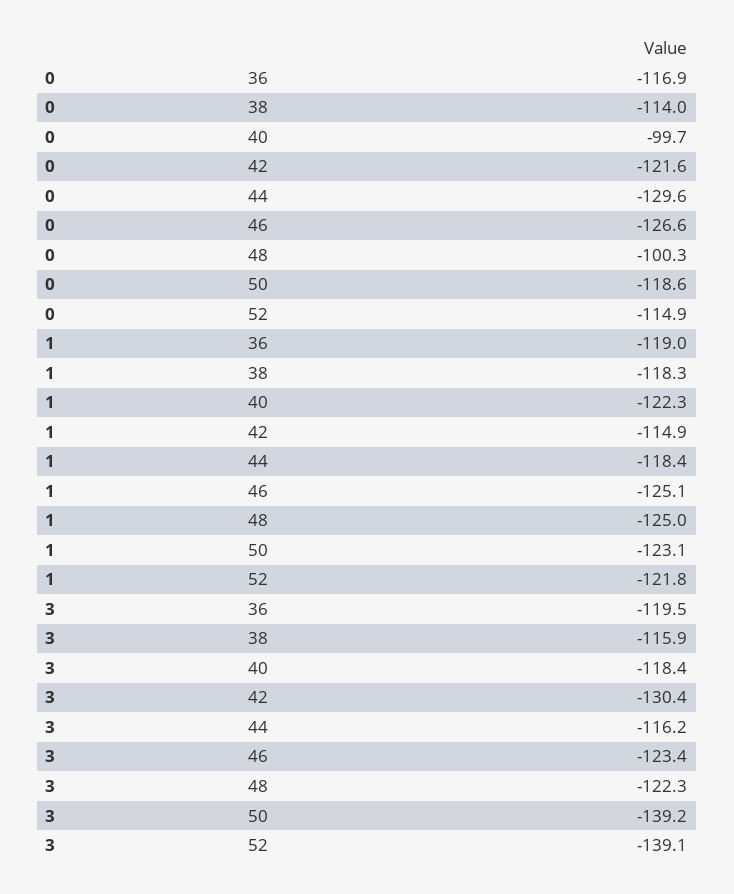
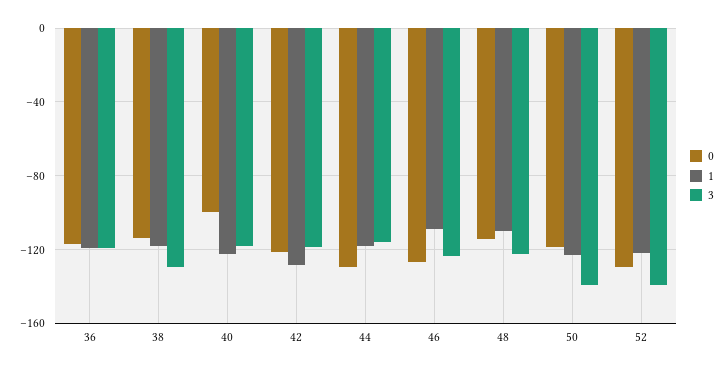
0, 48: -100.3 -> -115
0, 52: -114.9 -> -130
1, 42: -114.9 -> -130
1, 46: -125.1 -> -110
1, 48: -125 -> -110
3, 38: -115.9 -> -130
3, 42: -130.4 -> -120

